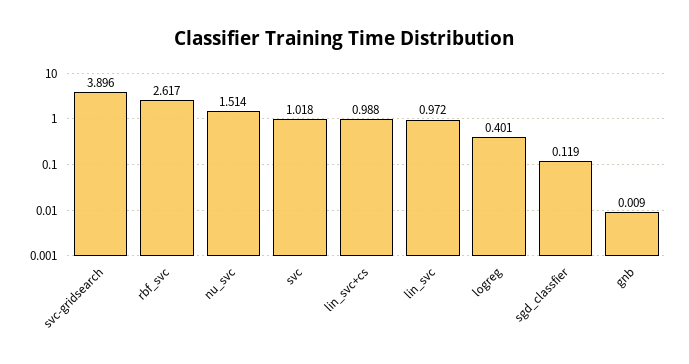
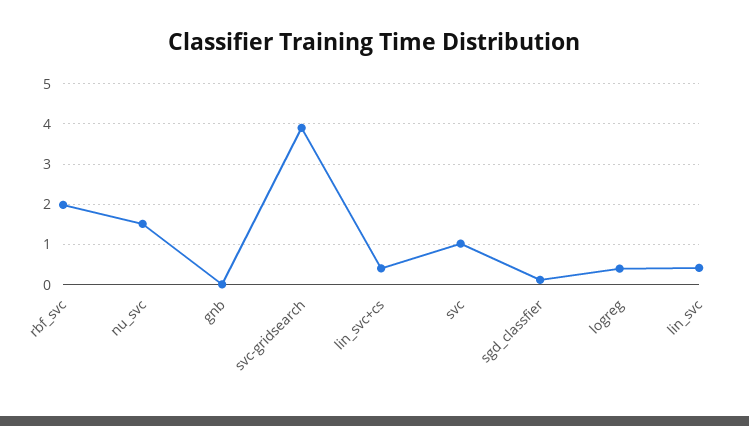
rbf_svc: 2.617 -> 2
lin_svc+cs: 0.988 -> 0.4
lin_svc: 0.972 -> 0.4

